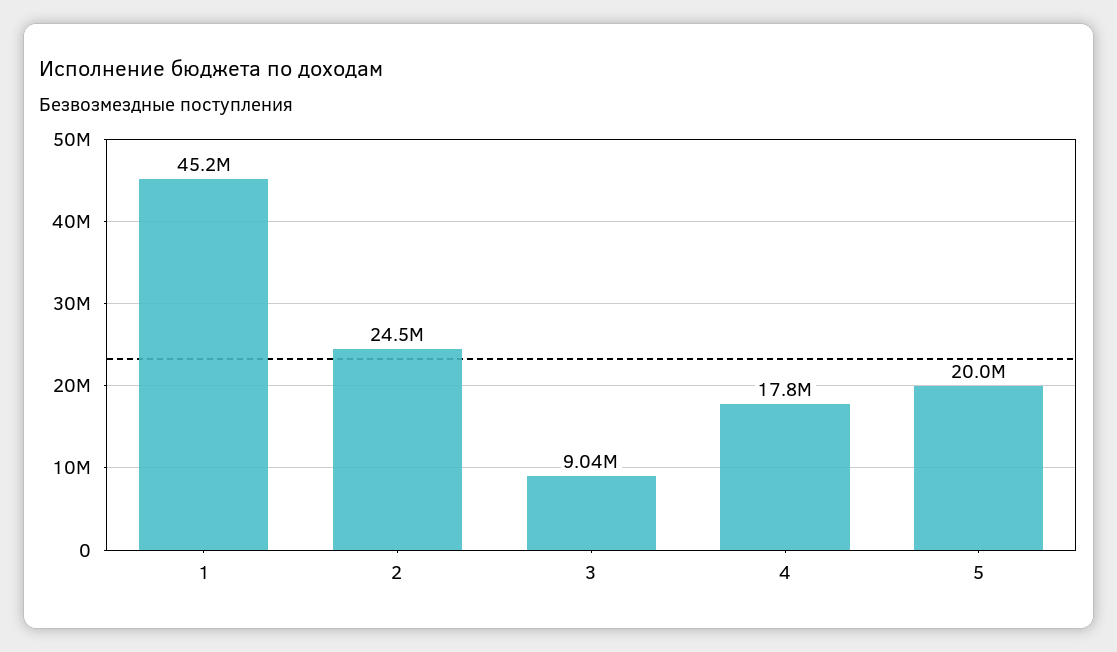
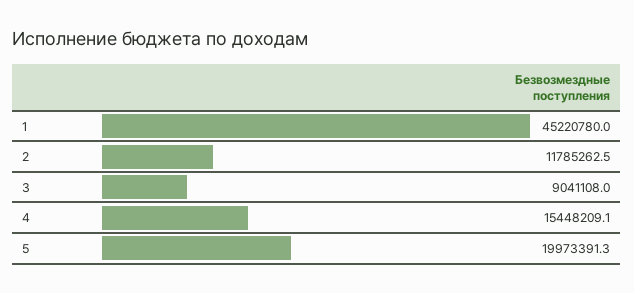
2: 24500000 -> 11785262.5
4: 17800000 -> 15448209.1

